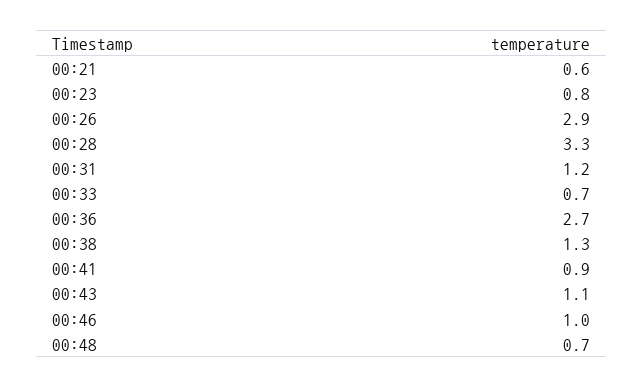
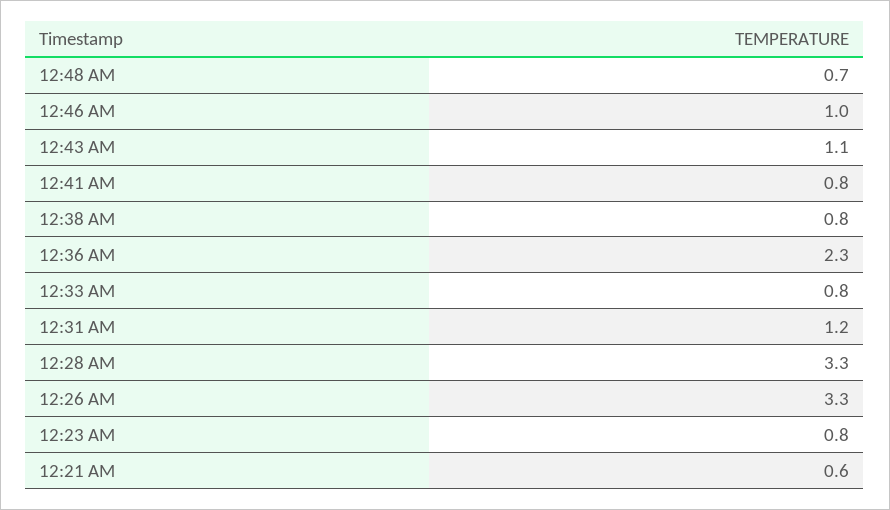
00:26: 2.9 -> 3.3
00:33: 0.7 -> 0.8
00:36: 2.7 -> 2.3
00:38: 1.3 -> 0.8
00:41: 0.9 -> 0.8

